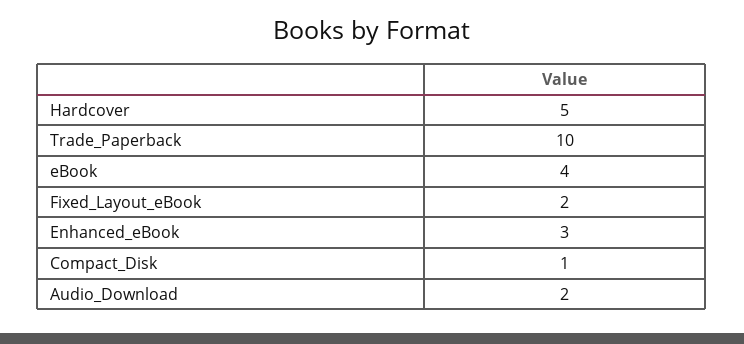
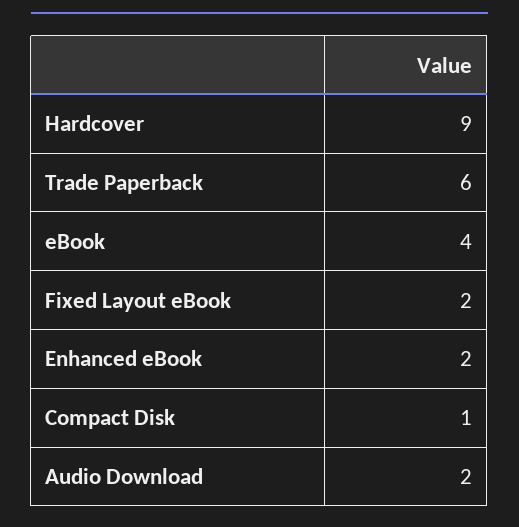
Hardcover: 5 -> 9
Trade_Paperback: 10 -> 6
Enhanced_eBook: 3 -> 2

